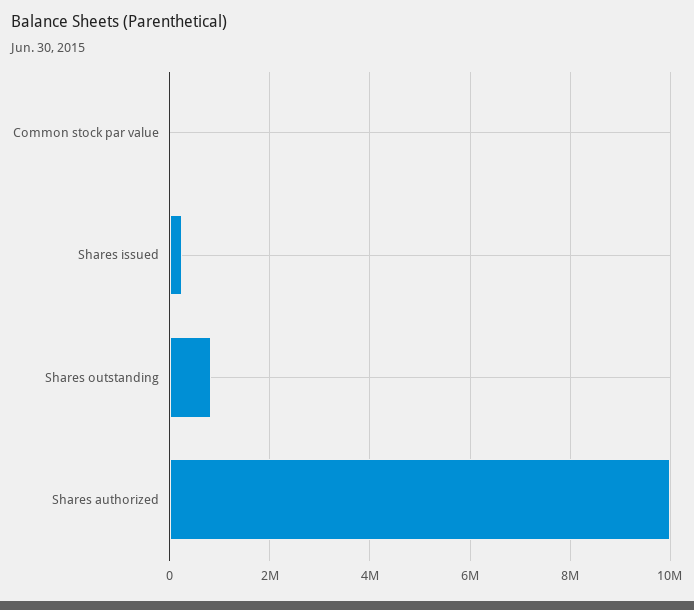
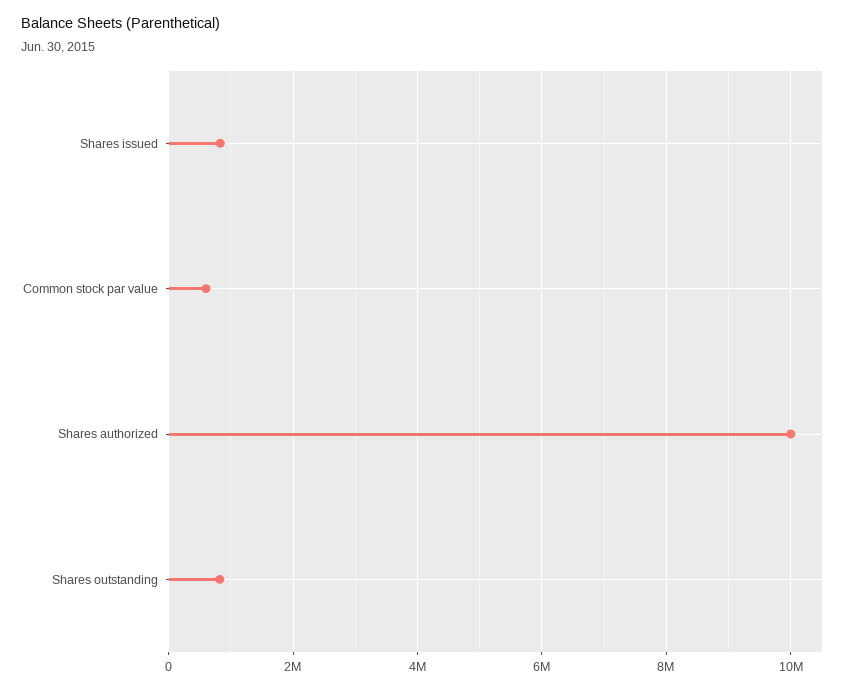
Common stock par value: 0 -> 600000
Shares issued: 200000 -> 800000

